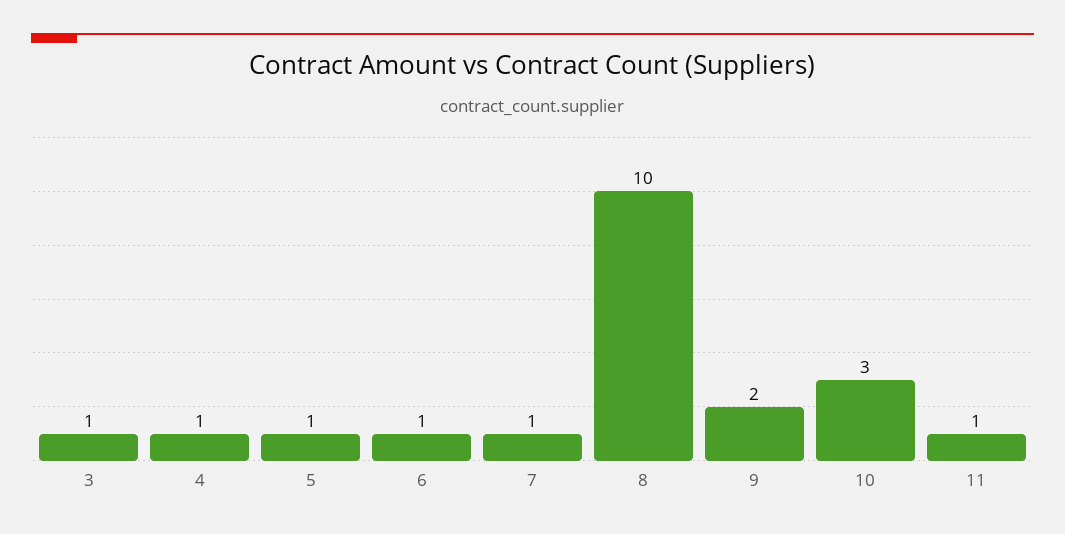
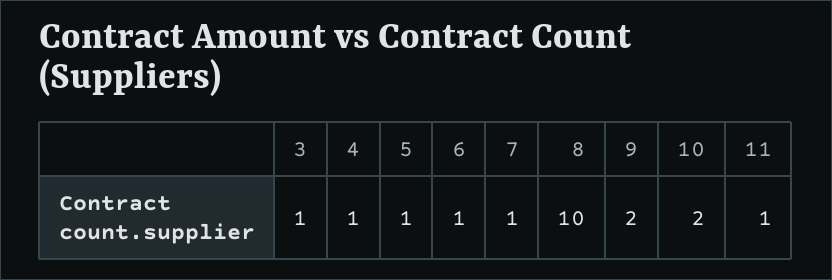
10: 3 -> 2

